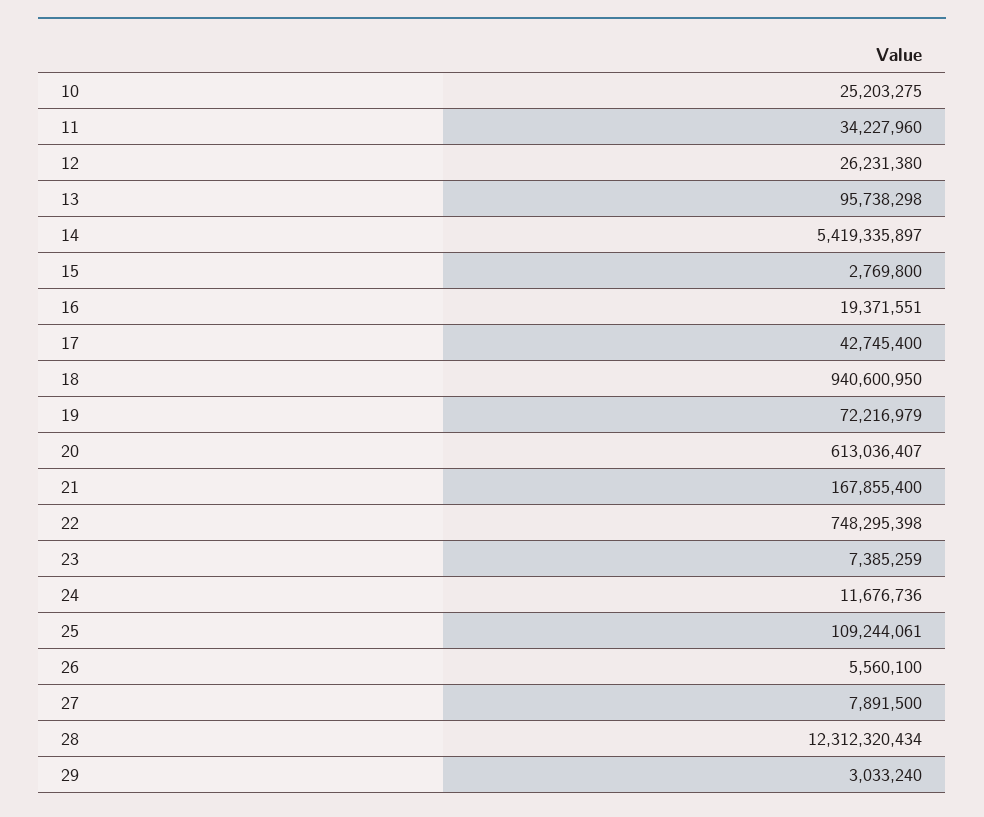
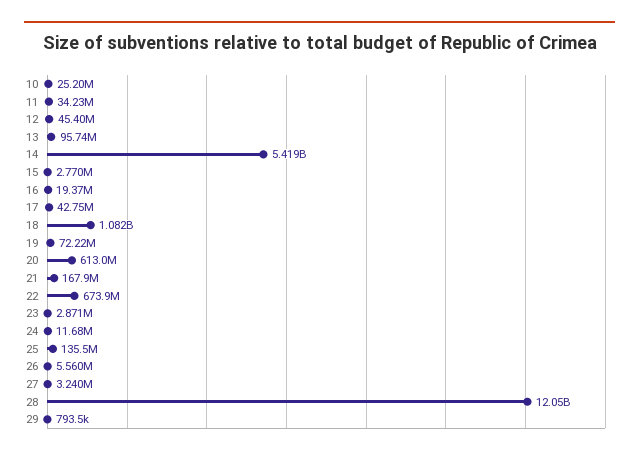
12: 26231380 -> 45400000
18: 940600950 -> 1082000000
22: 748295398 -> 673900000
23: 7385259 -> 2871000
25: 109244061 -> 135500000
27: 7891500 -> 3240000
28: 12312320434 -> 12050000000
29: 3033240 -> 793500

